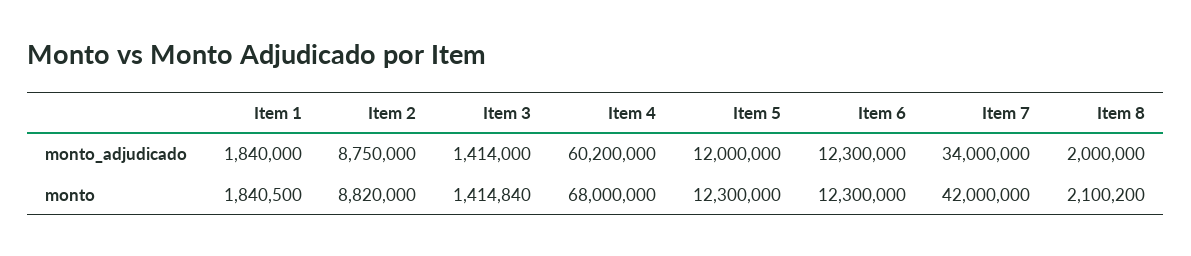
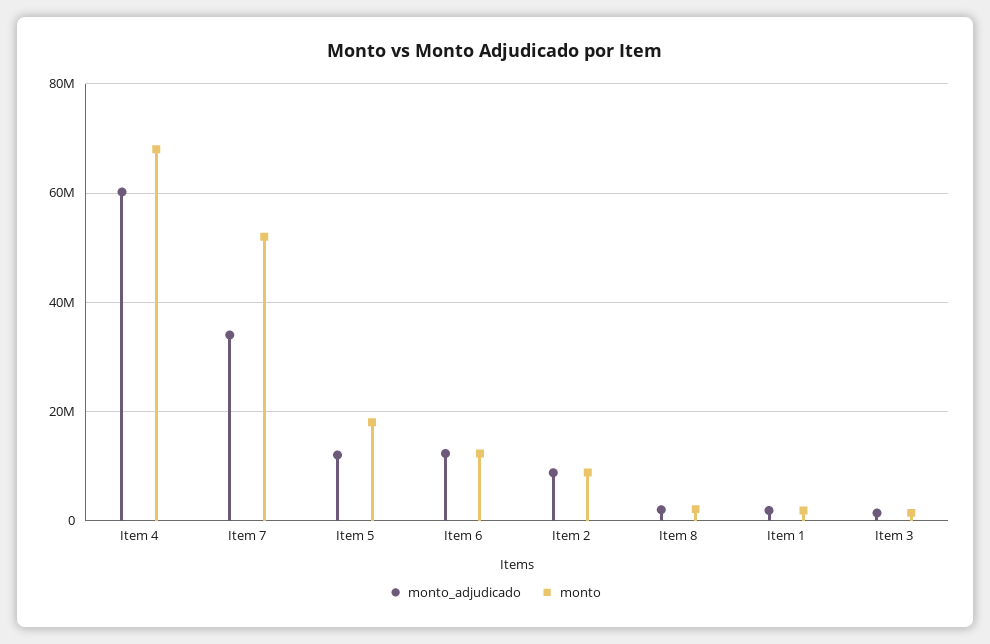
monto, Item 5: 12300000 -> 18000000
monto, Item 7: 42000000 -> 52000000

